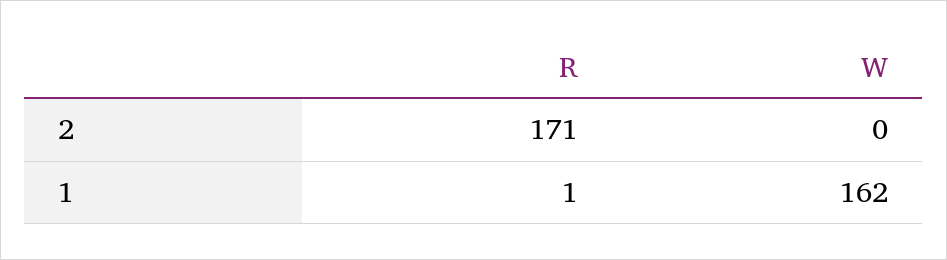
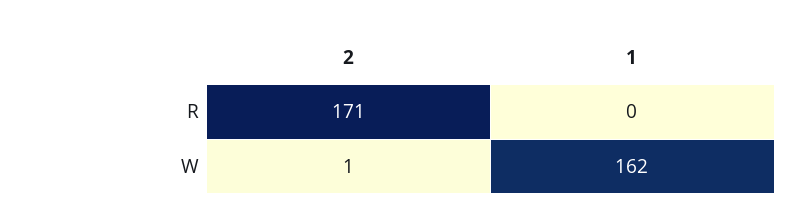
W, 2: 0 -> 1
R, 1: 1 -> 0

